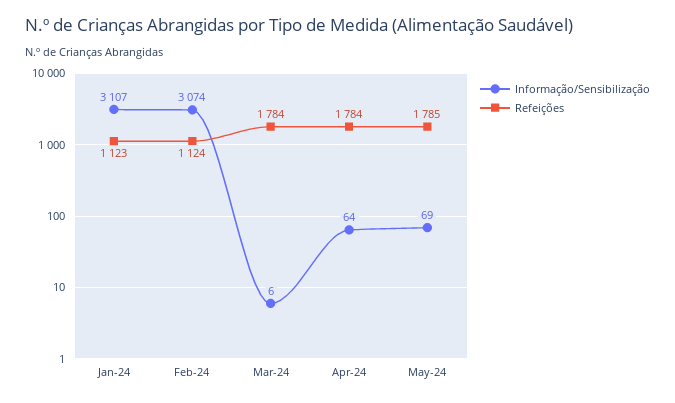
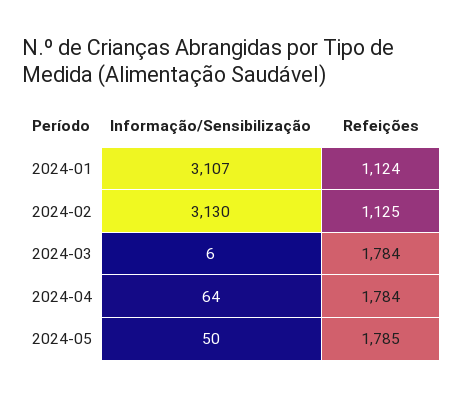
Refeições, Jan-24: 1123 -> 1124
Informação/Sensibilização, Feb-24: 3074 -> 3130
Refeições, Feb-24: 1124 -> 1125
Informação/Sensibilização, May-24: 69 -> 50

